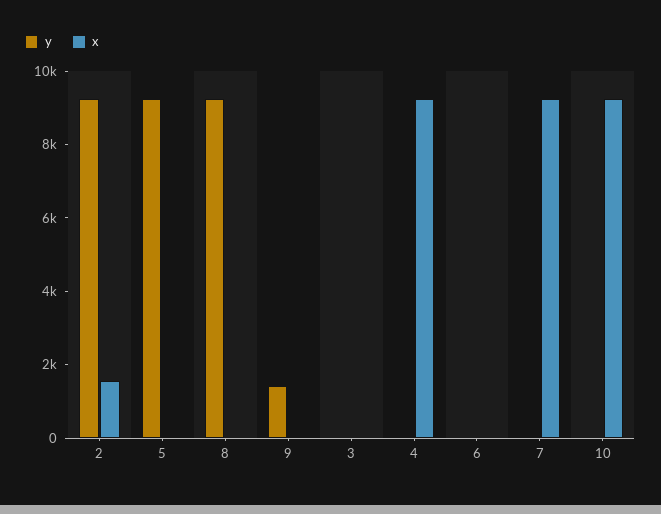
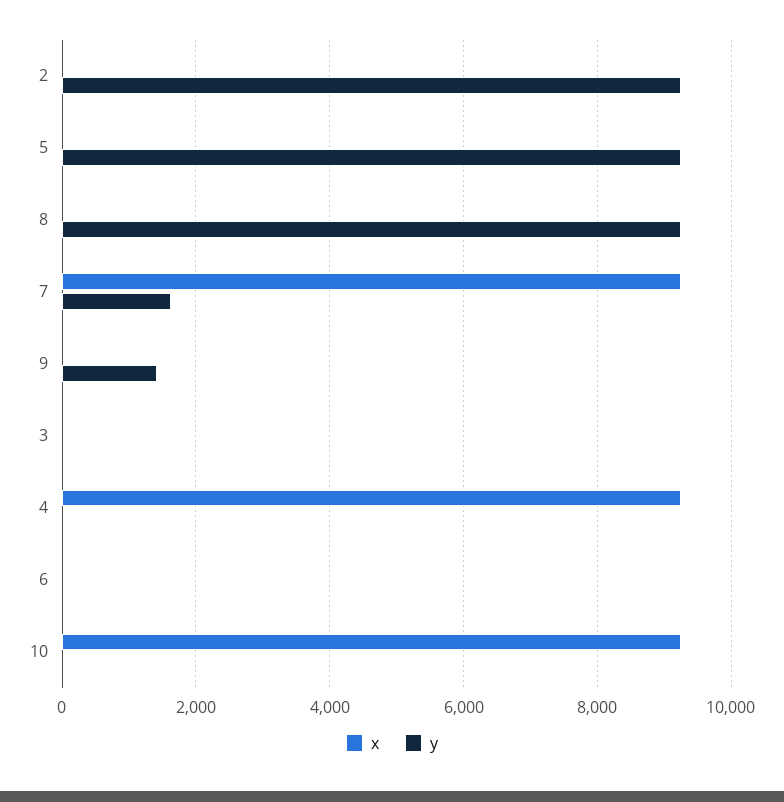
x, 2: 1500 -> 0
y, 7: 0 -> 1600

